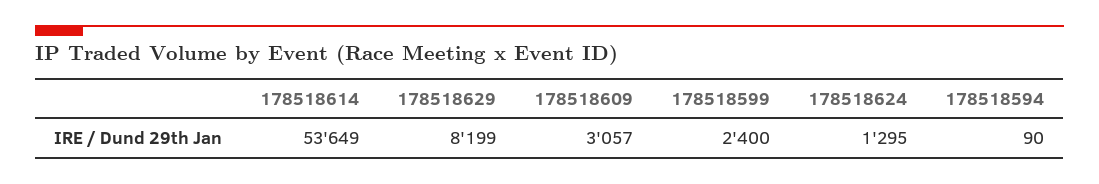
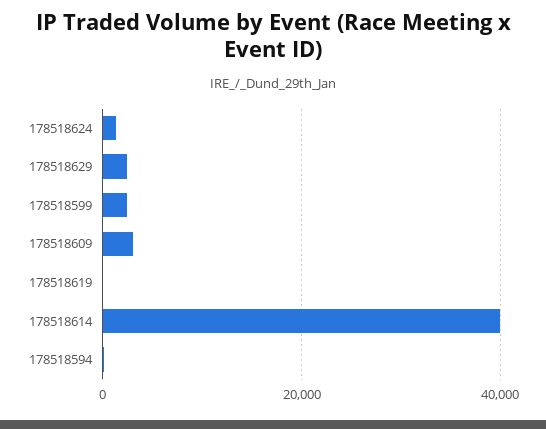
178518614: 53649 -> 40000
178518629: 8199 -> 2000
178518619: none -> 0

